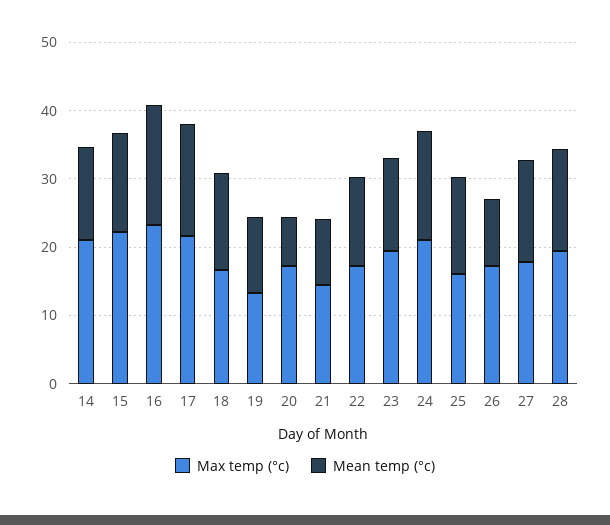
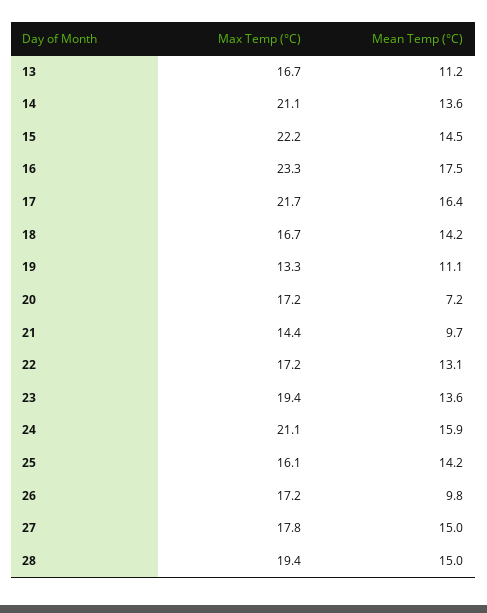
Max temp (°c), 13: none -> 16.7
Mean temp (°c), 13: none -> 11.2

